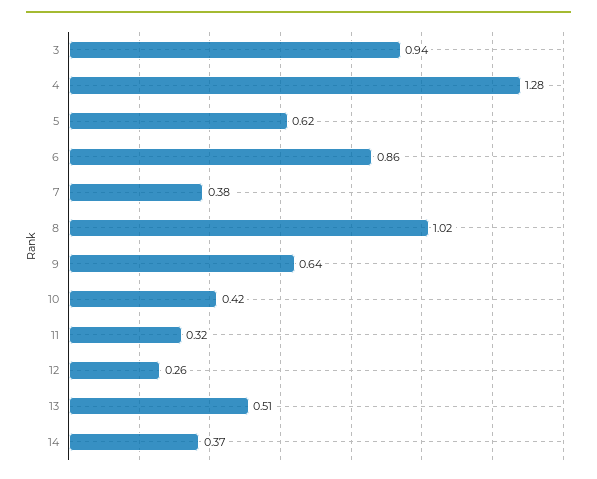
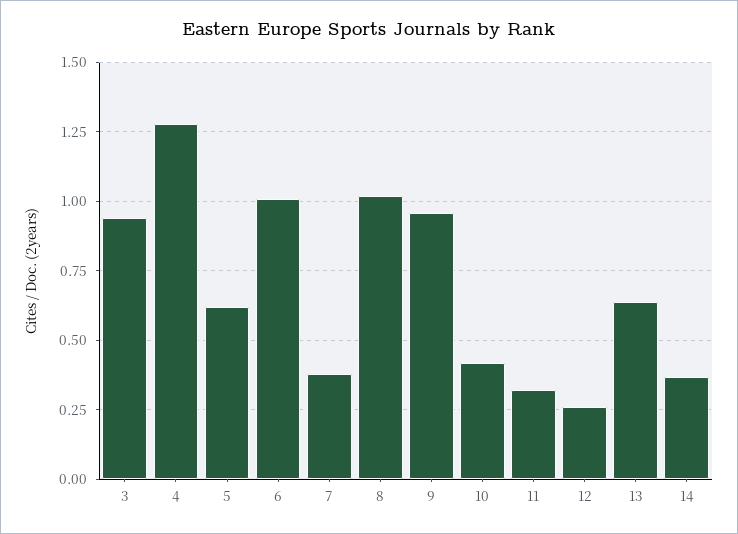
6: 0.86 -> 1
9: 0.64 -> 0.95
13: 0.51 -> 0.65

